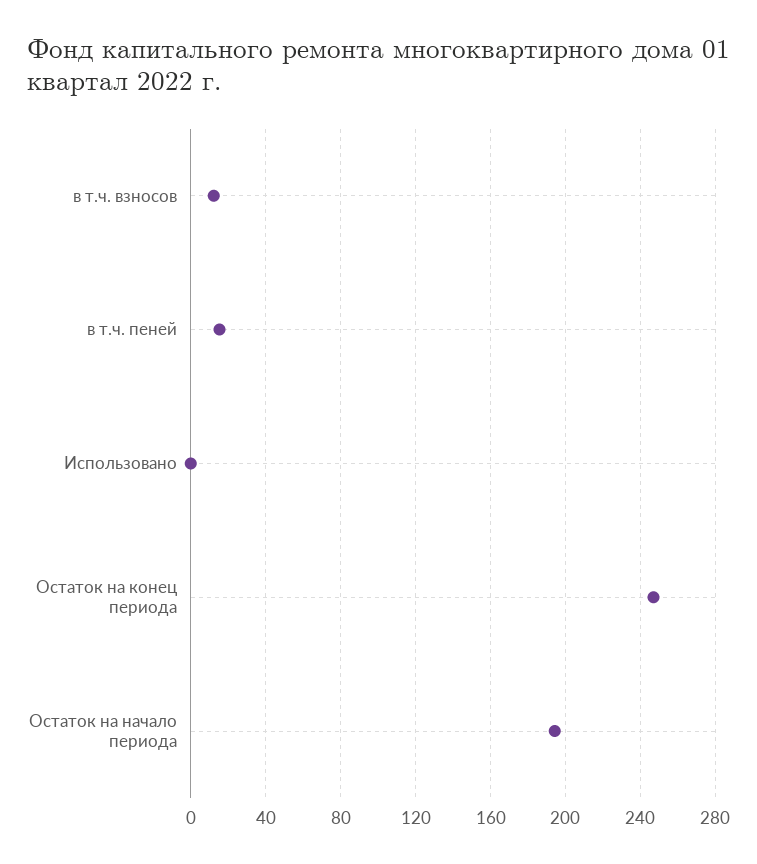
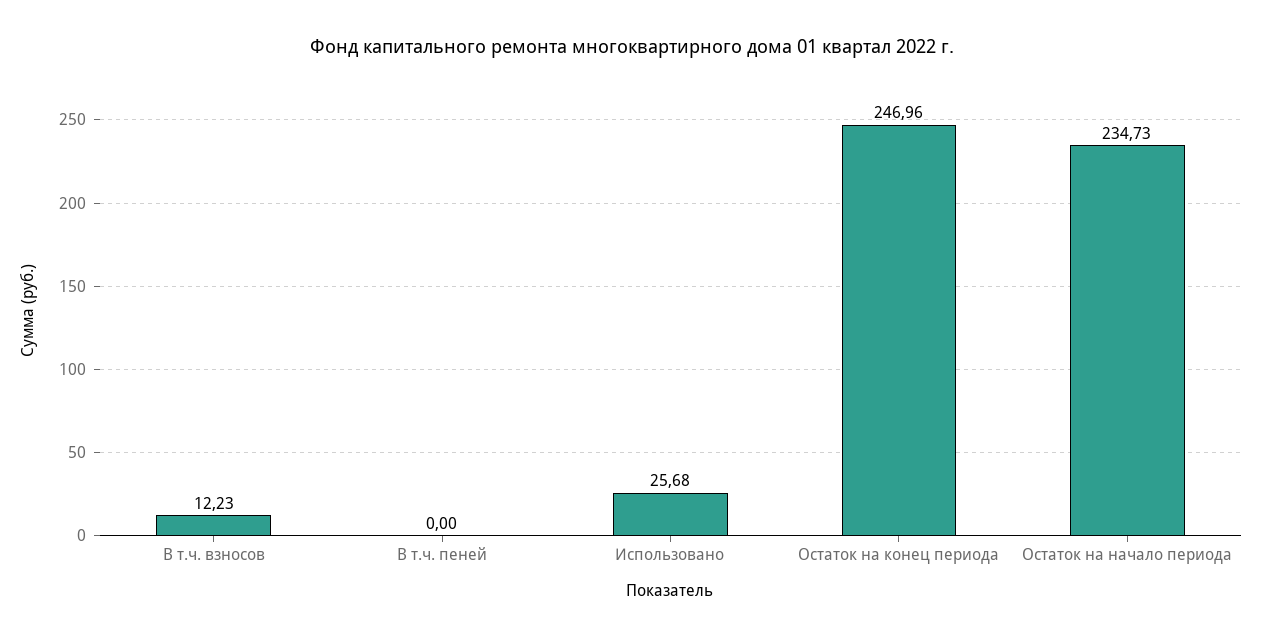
в т.ч. пеней: 15 -> 0
Использовано: 0 -> 25.68
Остаток на начало периода: 195 -> 234.73

